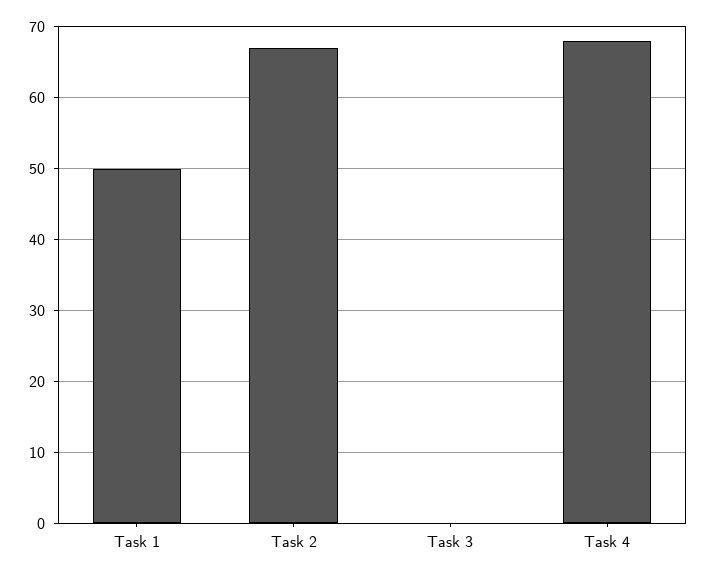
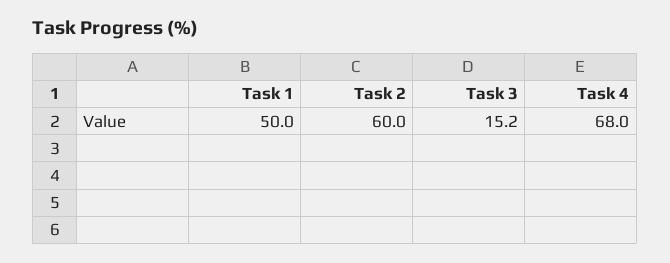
Task 2: 67 -> 60
Task 3: 0 -> 15.2

